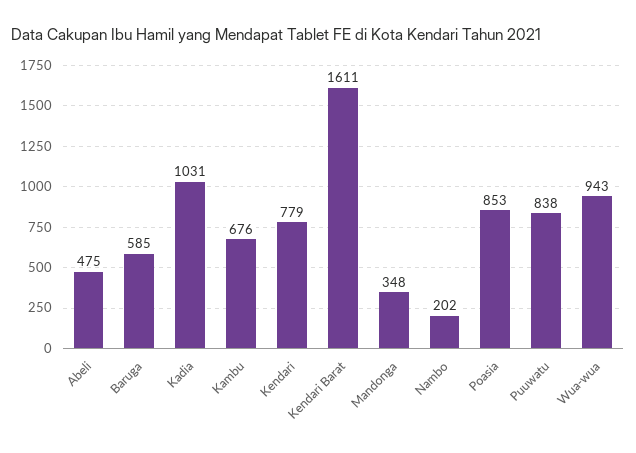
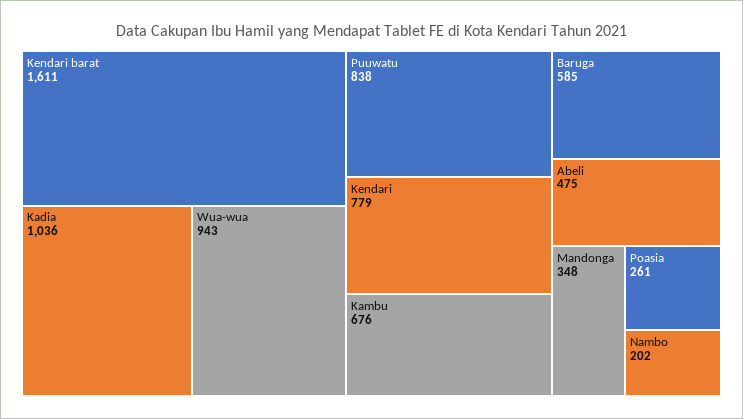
Kadia: 1031 -> 1036
Poasia: 853 -> 261

